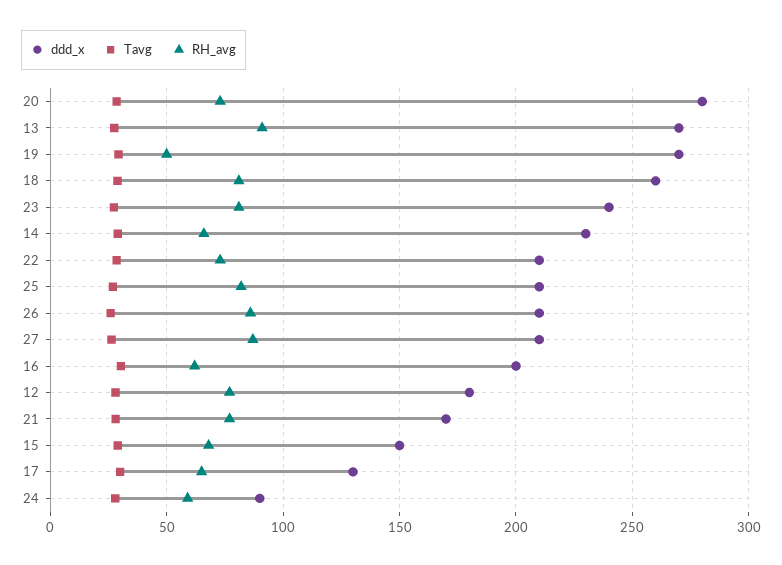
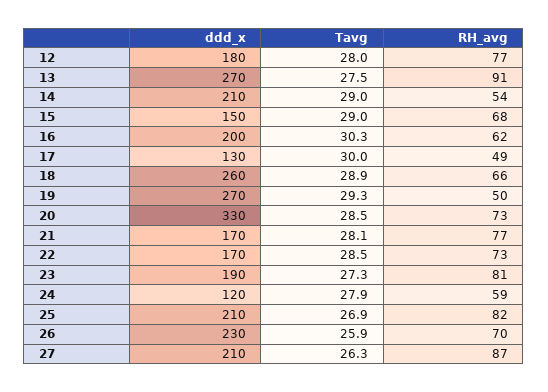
ddd_x, 20: 280 -> 330
RH_avg, 18: 80 -> 66
ddd_x, 23: 240 -> 190
ddd_x, 14: 230 -> 210
RH_avg, 14: 65 -> 54
ddd_x, 22: 210 -> 170
ddd_x, 26: 210 -> 230
RH_avg, 26: 85 -> 70
RH_avg, 17: 65 -> 49
ddd_x, 24: 90 -> 120

